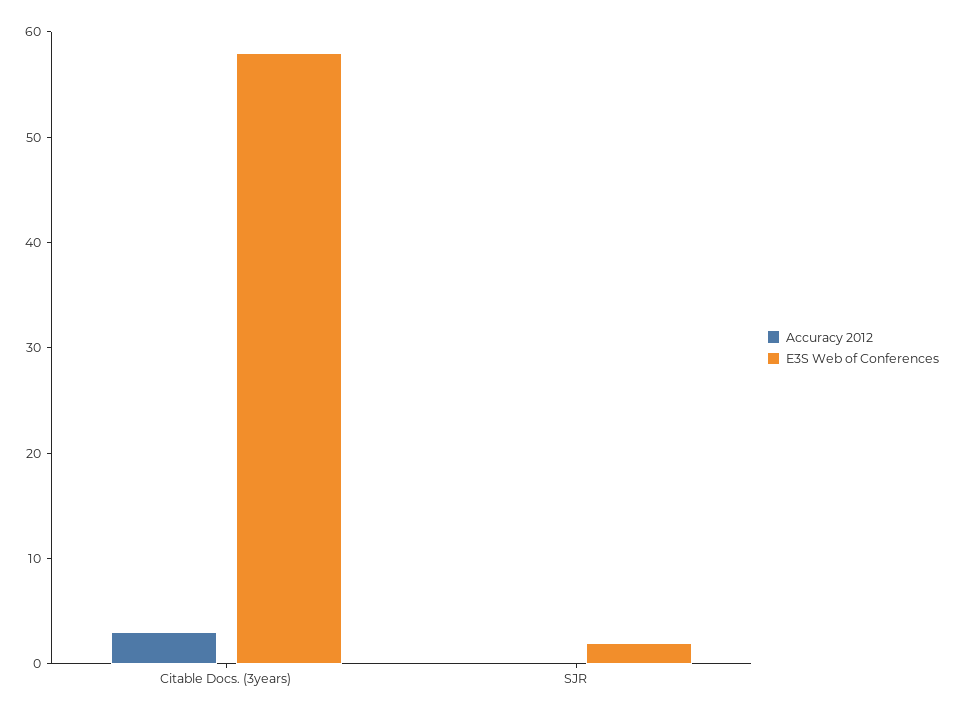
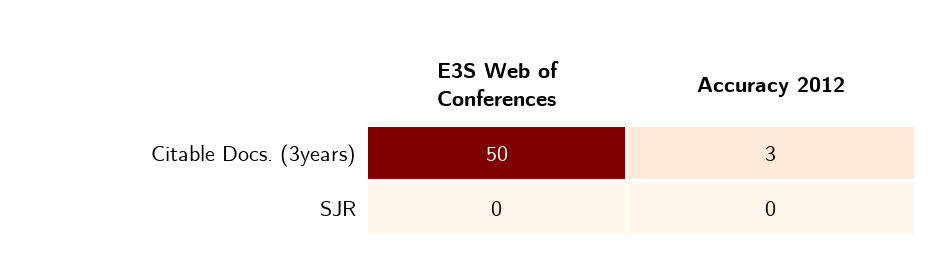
E3S Web of Conferences, Citable Docs. (3years): 58 -> 50
E3S Web of Conferences, SJR: 2 -> 0

